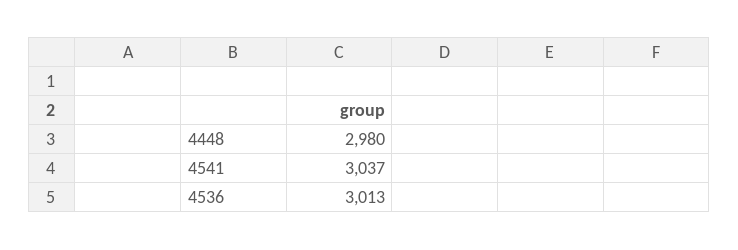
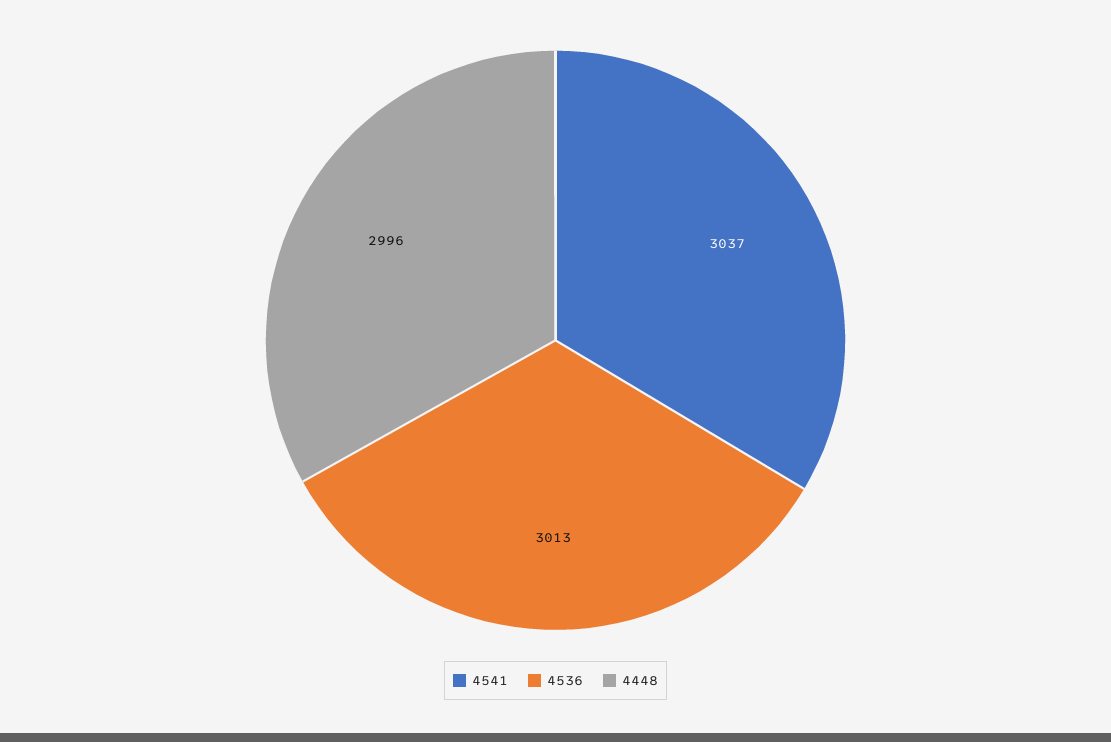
4448: 2980 -> 2996

